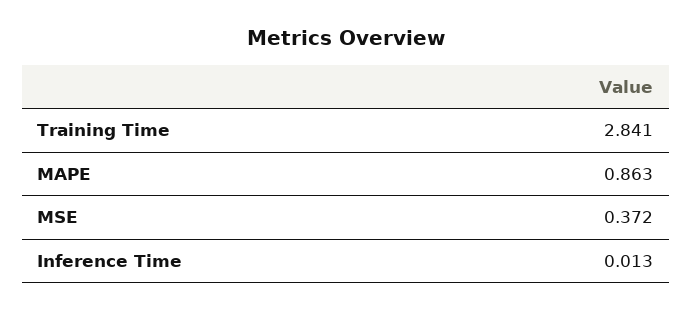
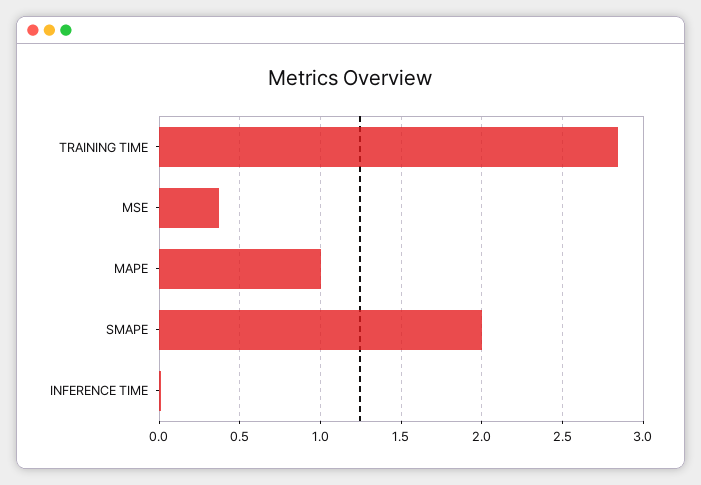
MAPE: 0.863 -> 1
SMAPE: none -> 2

